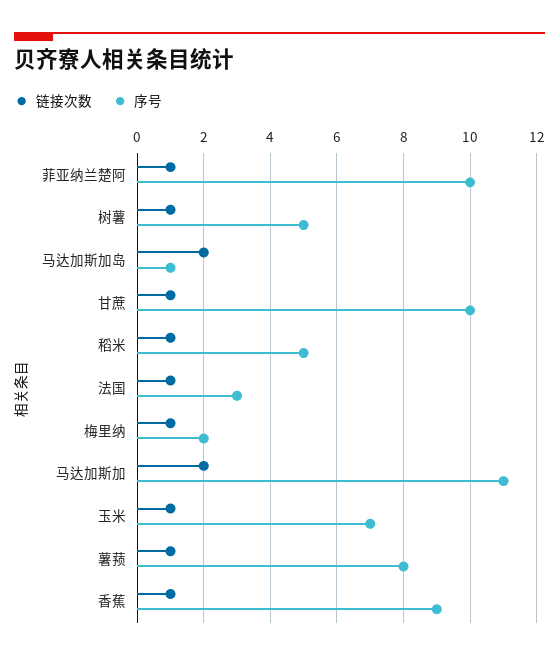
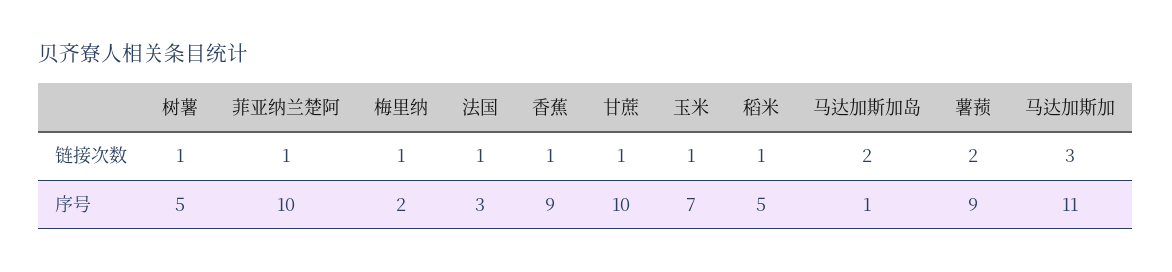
链接次数, 马达加斯加: 2 -> 3
链接次数, 薯蓣: 1 -> 2
序号, 薯蓣: 8 -> 9

